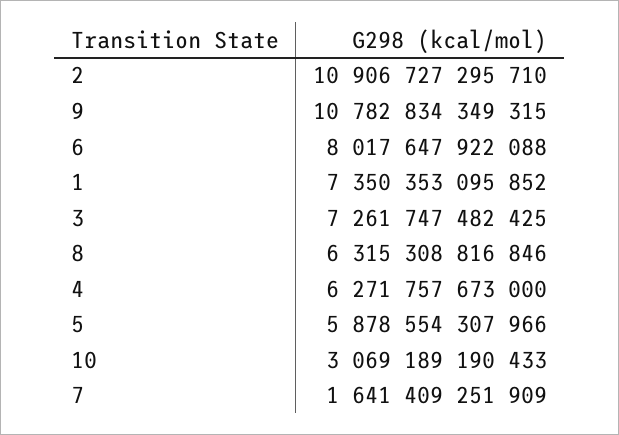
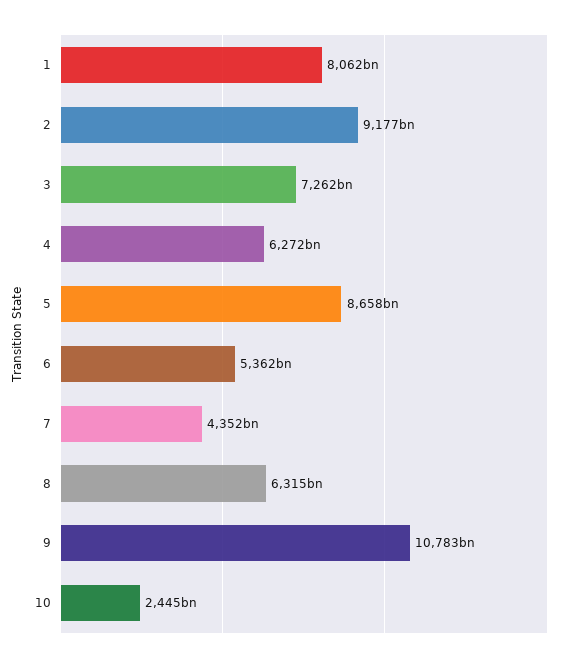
2: 10906727295710 -> 9177000000000
6: 8017647922088 -> 5362000000000
1: 7350353095852 -> 8062000000000
5: 5878554307966 -> 8658000000000
10: 3069189190433 -> 2445000000000
7: 1641409251909 -> 4352000000000

